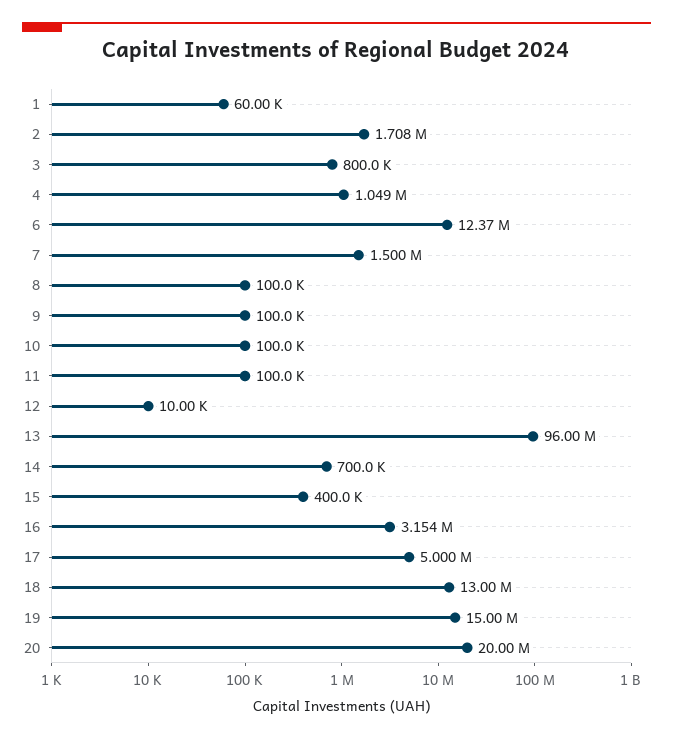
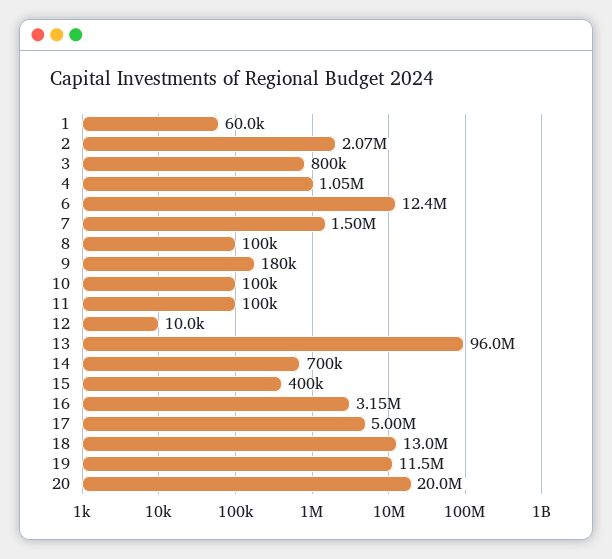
2: 1708000 -> 2070000
9: 100000 -> 180000
19: 15000000 -> 11500000

